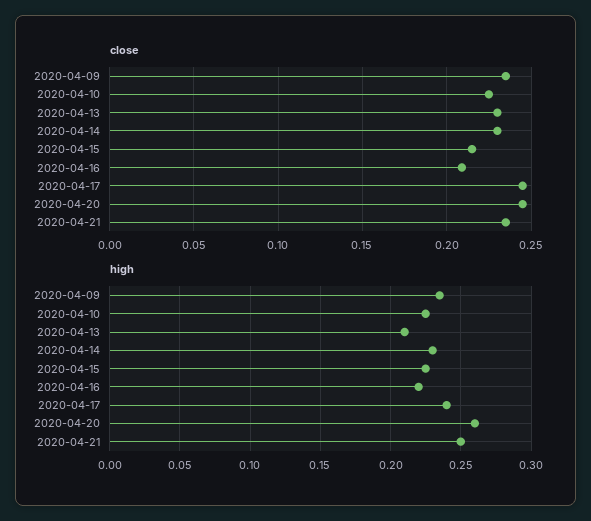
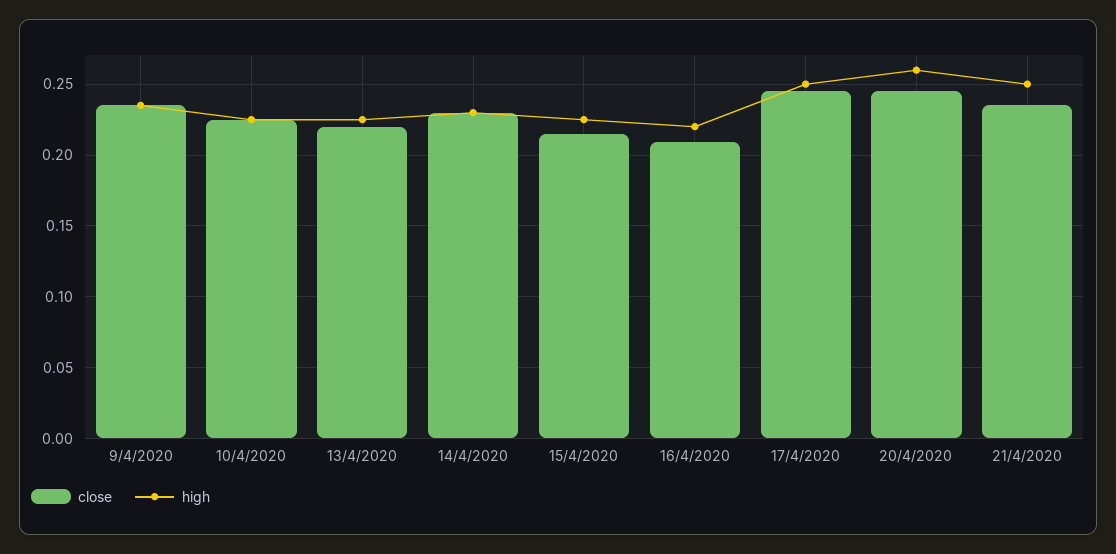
close, 2020-04-13: 0.23 -> 0.22
high, 2020-04-13: 0.21 -> 0.225
high, 2020-04-17: 0.24 -> 0.25

